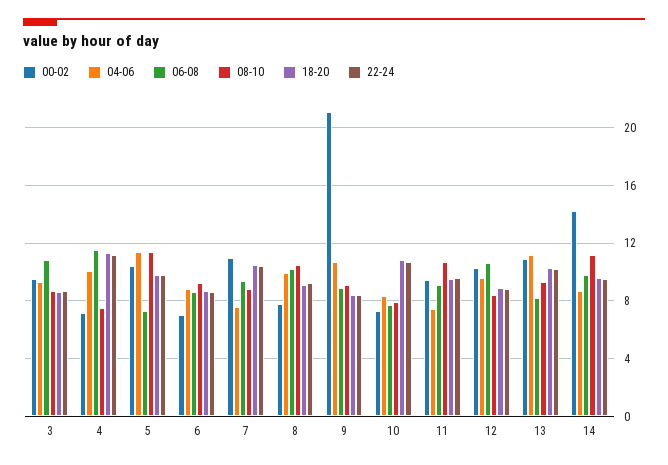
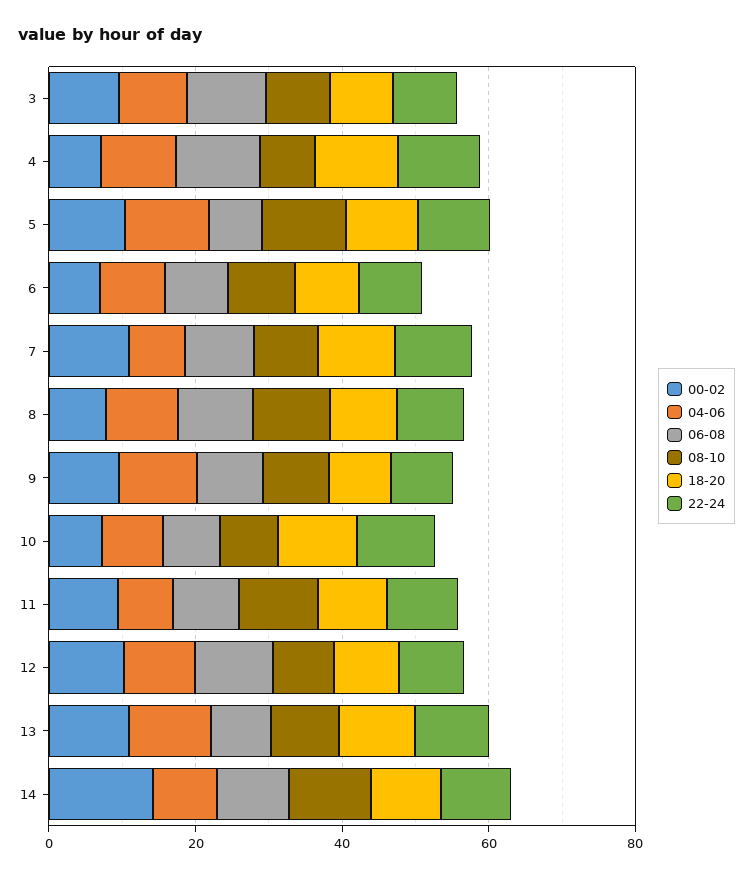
00-02, 9: 21 -> 10

